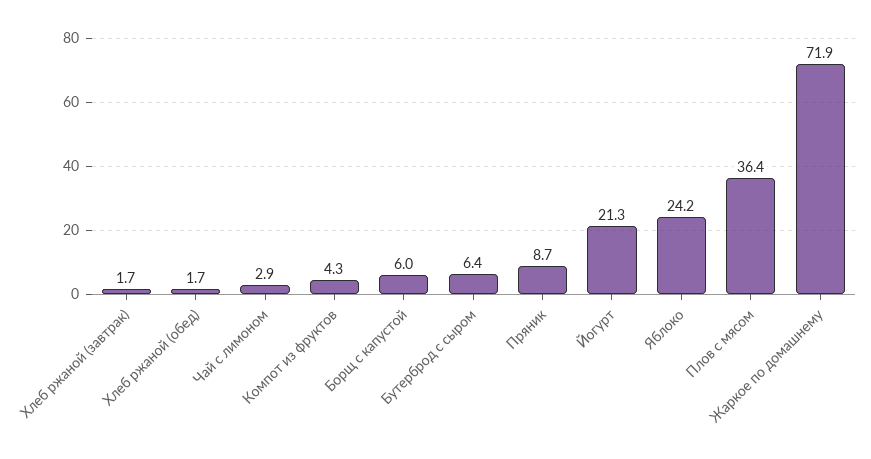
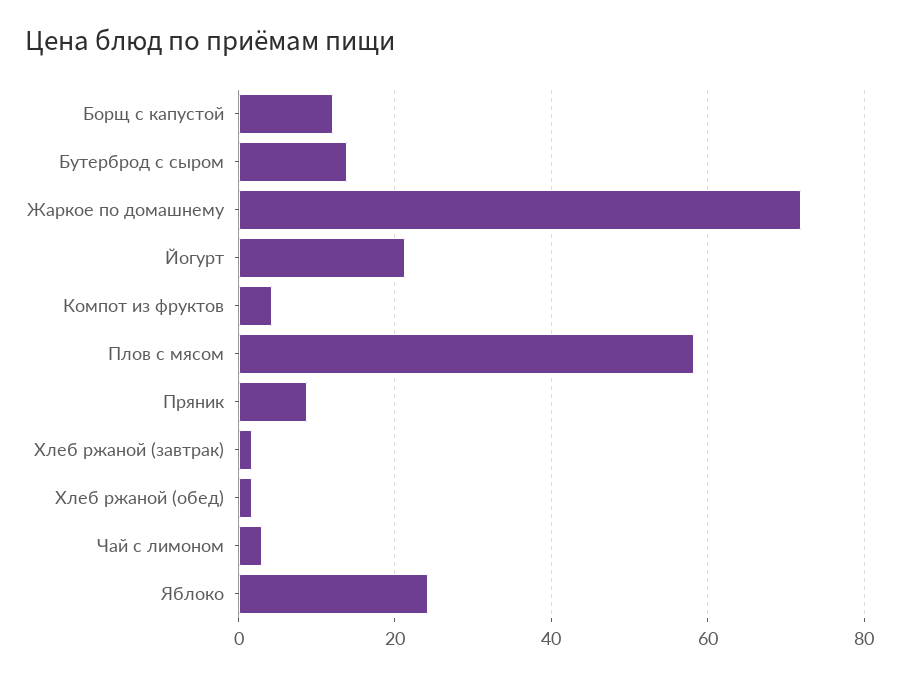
Борщ с капустой: 6 -> 12
Бутерброд с сыром: 6.4 -> 14
Плов с мясом: 36.4 -> 58

